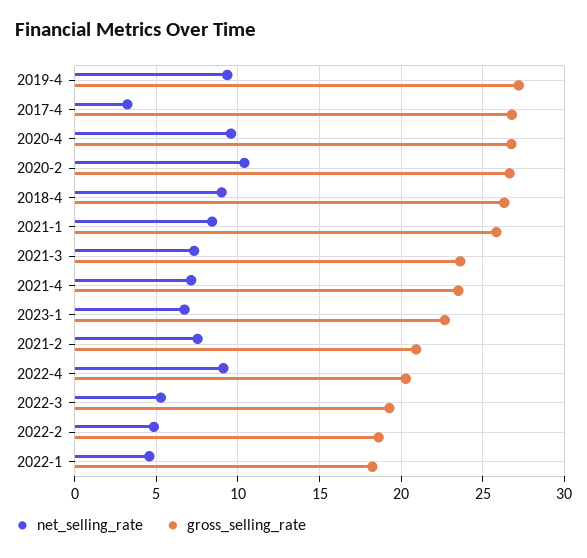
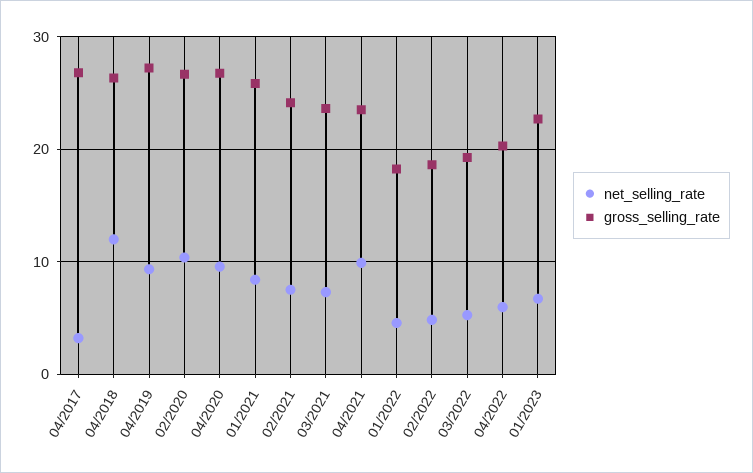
net_selling_rate, 2018-4: 9 -> 12
net_selling_rate, 2021-4: 7 -> 10
gross_selling_rate, 2021-2: 21 -> 24
net_selling_rate, 2022-4: 9 -> 6

